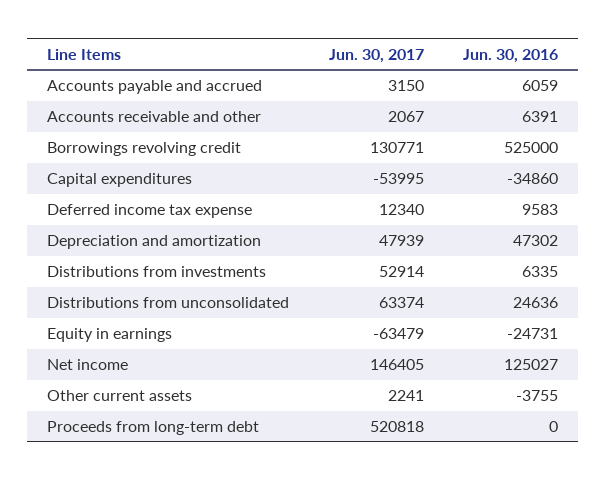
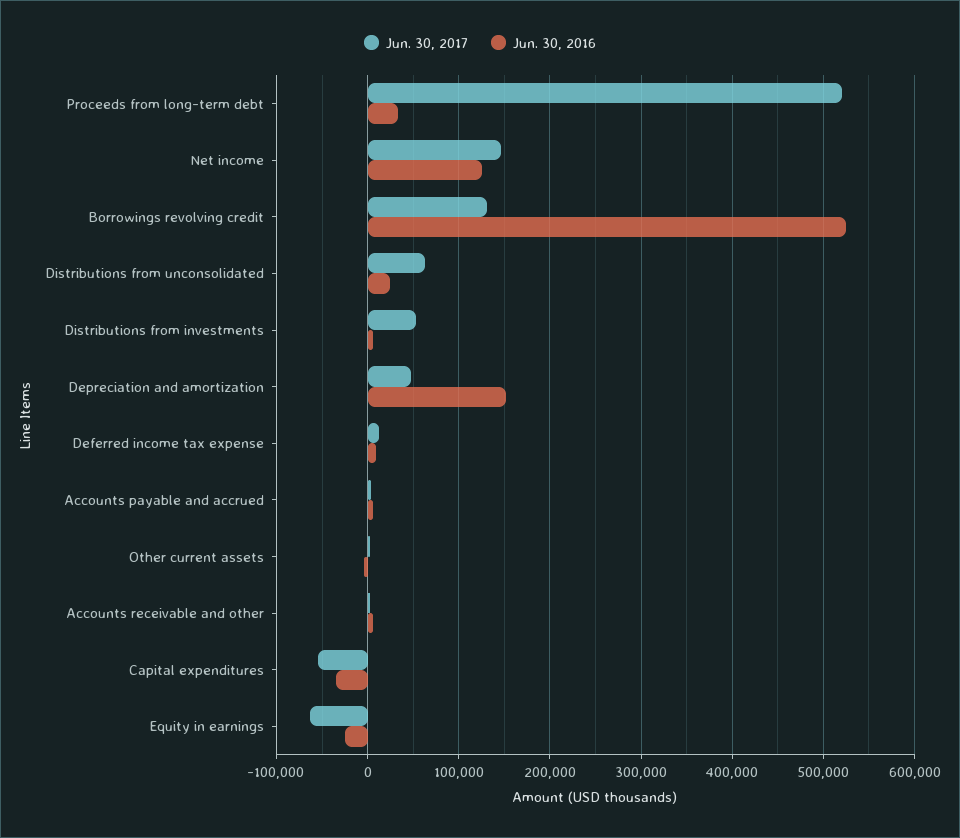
Jun. 30, 2016, Depreciation and amortization: 47302 -> 150000
Jun. 30, 2016, Proceeds from long-term debt: 0 -> 30000

